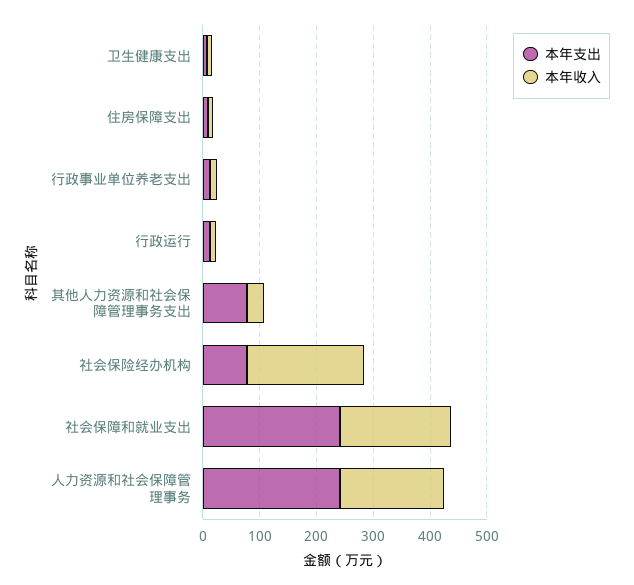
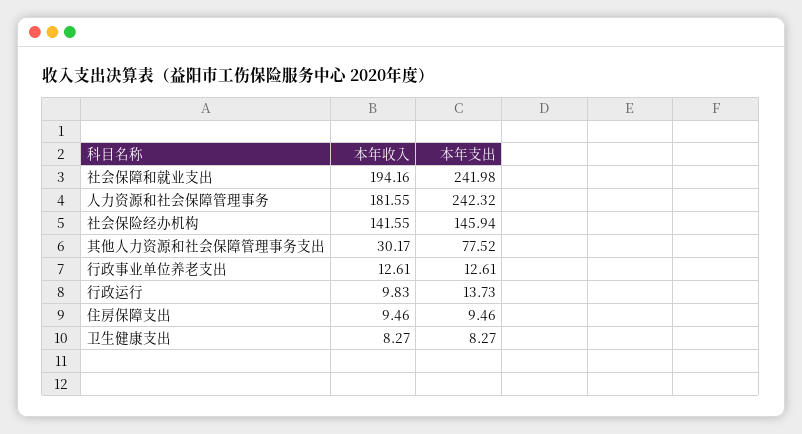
本年支出, 社会保险经办机构: 80 -> 145.94
本年收入, 社会保险经办机构: 200 -> 141.55

